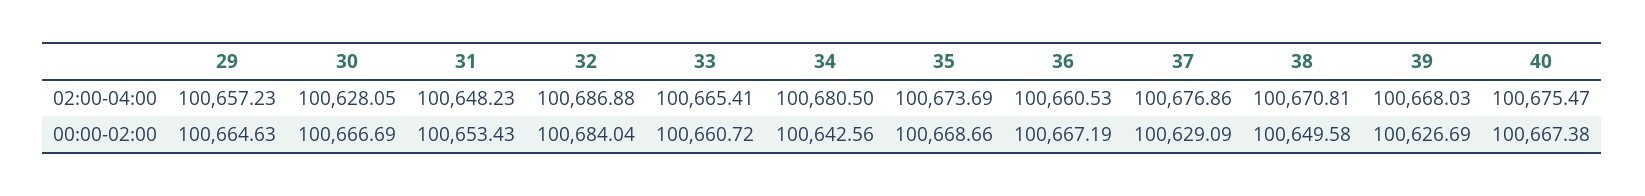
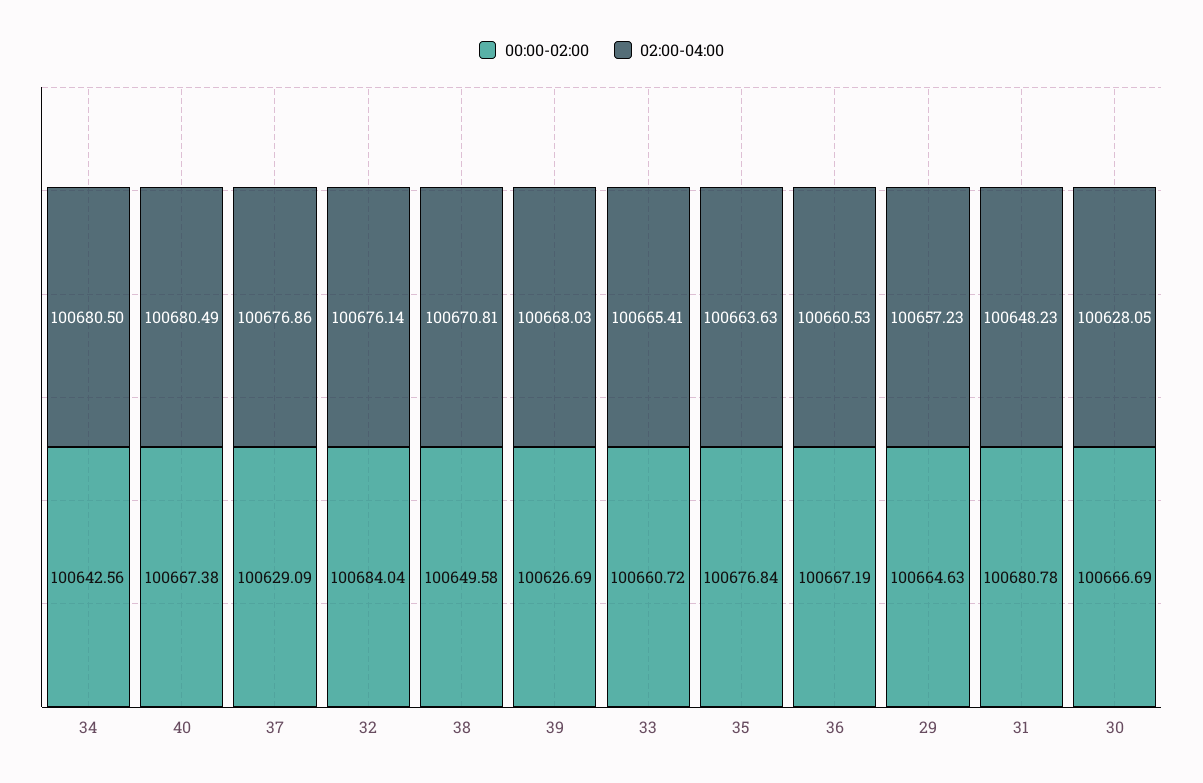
02:00-04:00, 32: 100686.88 -> 100676.14
02:00-04:00, 35: 100673.69 -> 100663.63
02:00-04:00, 40: 100675.47 -> 100680.49
00:00-02:00, 31: 100653.43 -> 100680.78
00:00-02:00, 35: 100668.66 -> 100676.84

